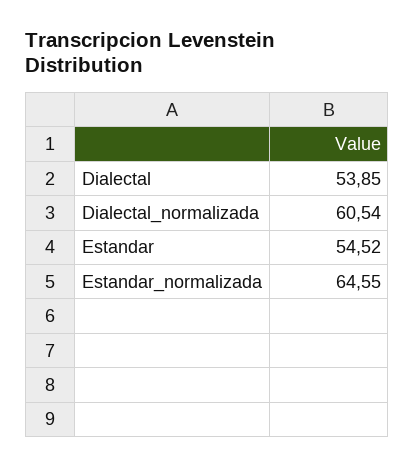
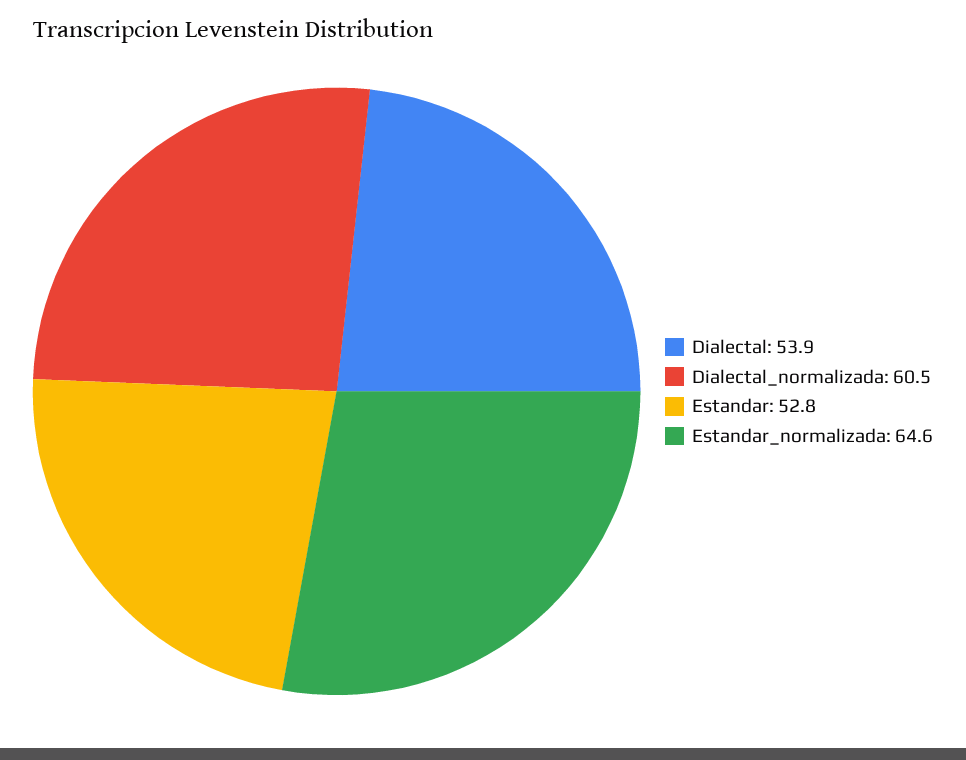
Estandar: 54.52 -> 52.8

